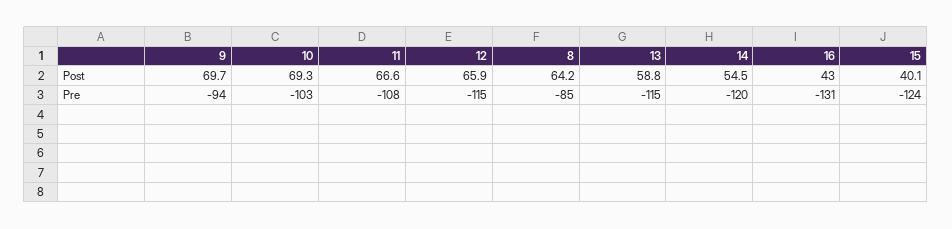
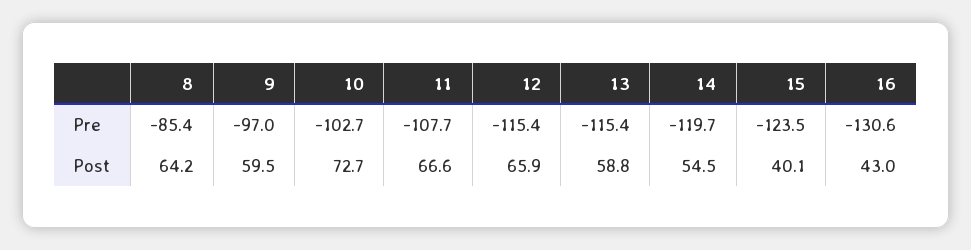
9, Post: 69.7 -> 59.5
10, Post: 69.3 -> 72.7
9, Pre: -94 -> -97

